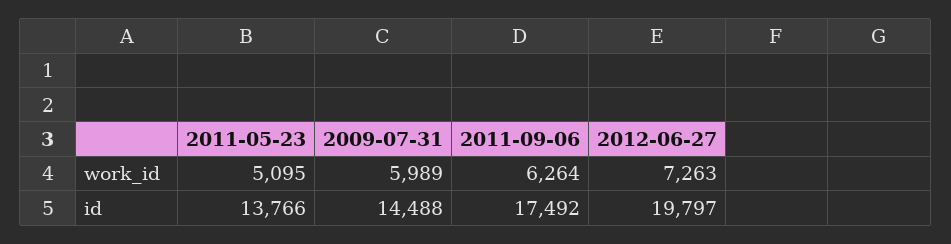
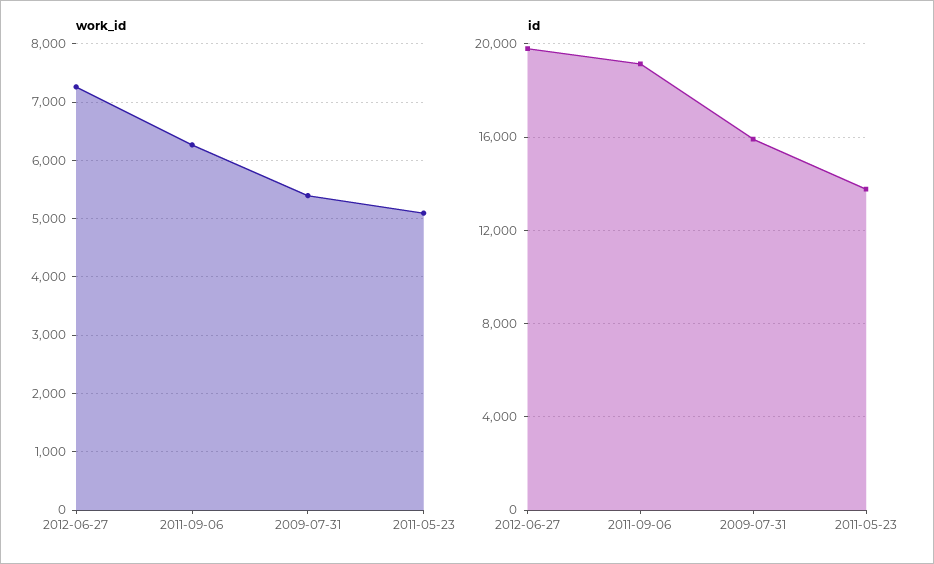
work_id, 2009-07-31: 5989 -> 5400
id, 2009-07-31: 14488 -> 16000
id, 2011-09-06: 17492 -> 19000

